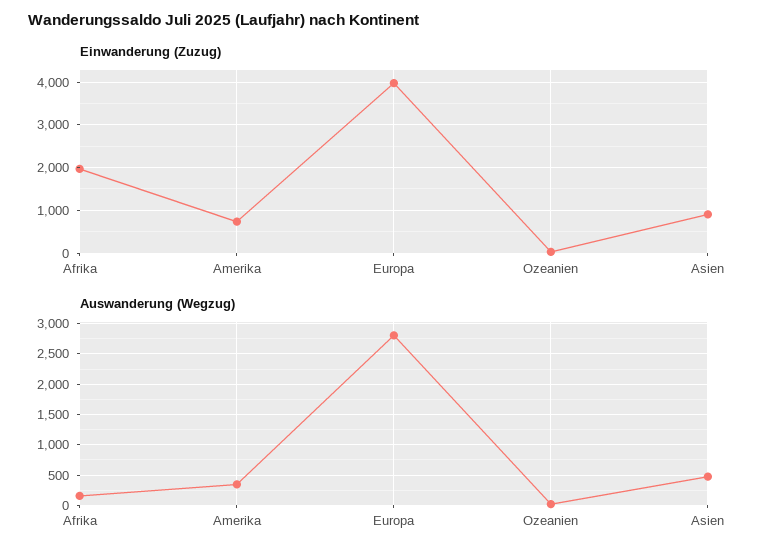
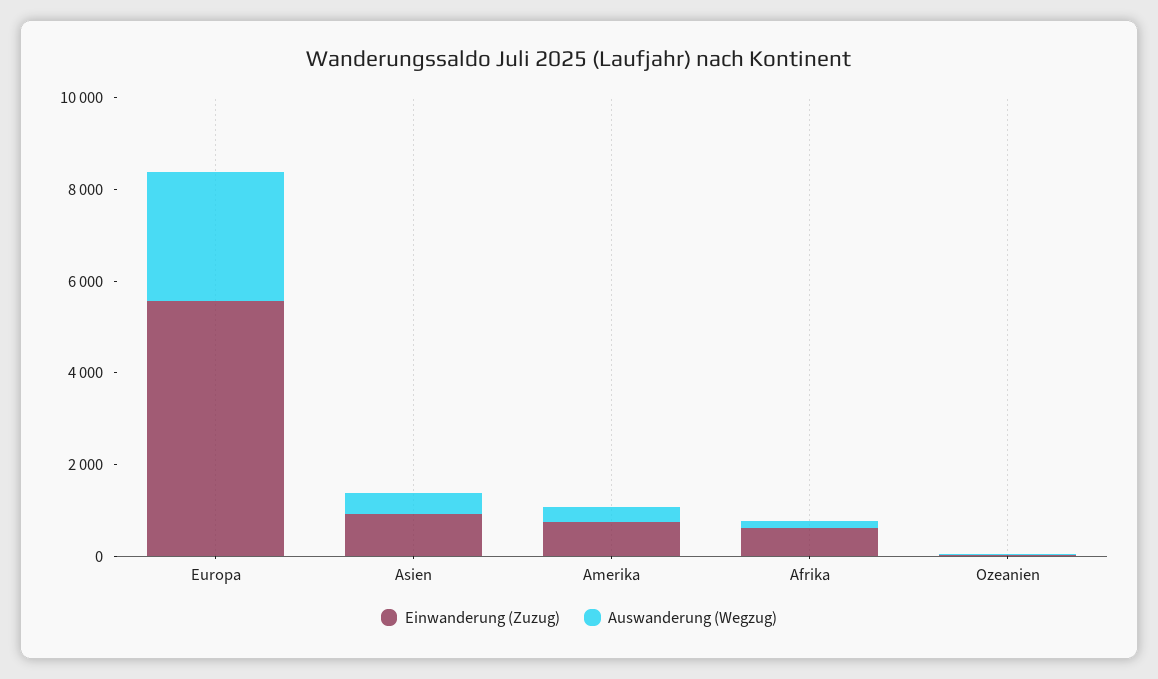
Einwanderung (Zuzug), Afrika: 2000 -> 500
Einwanderung (Zuzug), Europa: 4000 -> 5500

